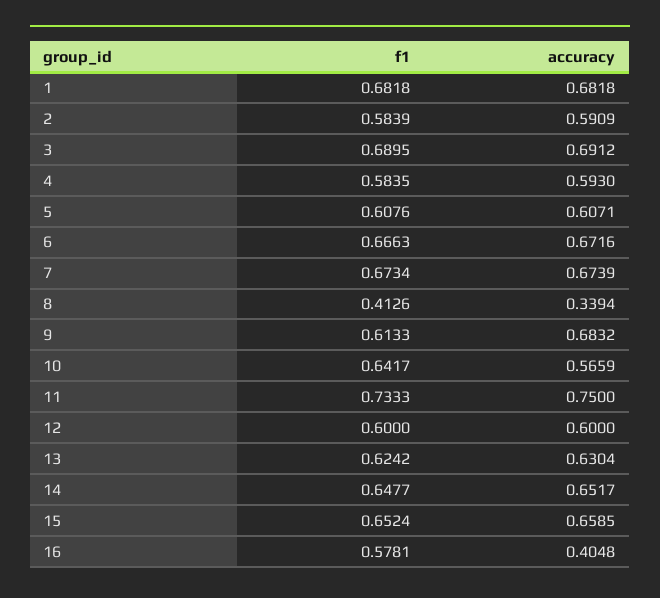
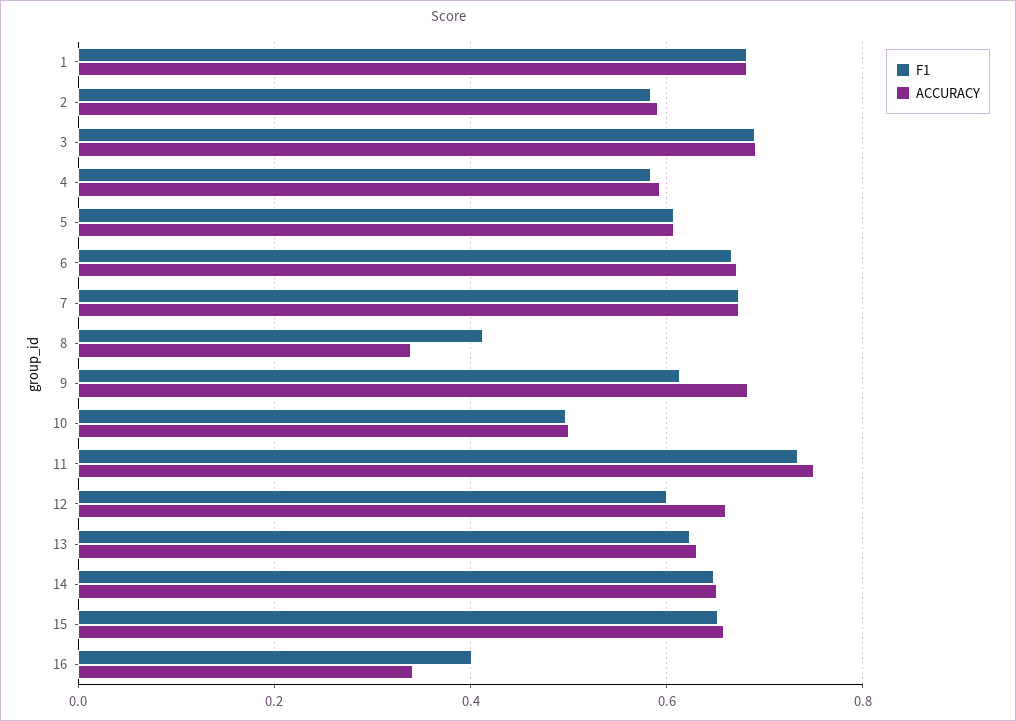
f1, 10: 0.6417 -> 0.5
accuracy, 10: 0.5659 -> 0.5
accuracy, 12: 0.6 -> 0.66
f1, 16: 0.5781 -> 0.4
accuracy, 16: 0.4048 -> 0.34

